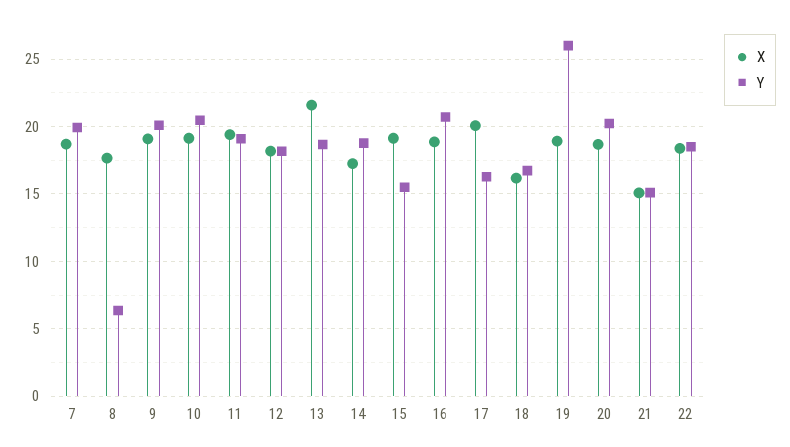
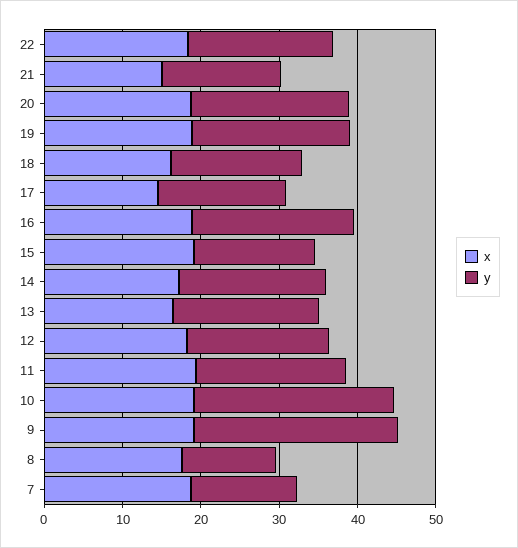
Y, 7: 20 -> 14
Y, 8: 6.5 -> 12
Y, 9: 20 -> 26
Y, 10: 20.5 -> 26
X, 13: 21.5 -> 16
X, 17: 20 -> 14
Y, 19: 26 -> 20

